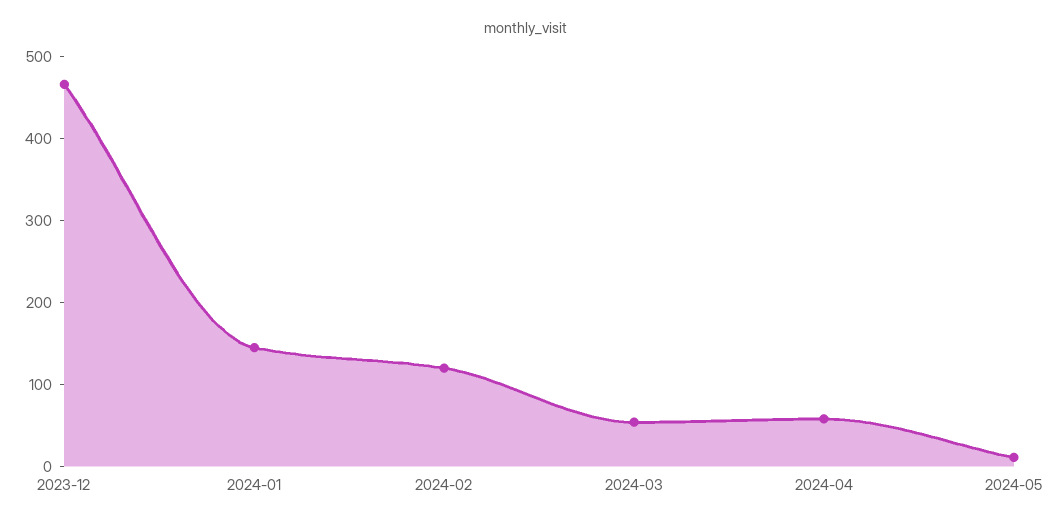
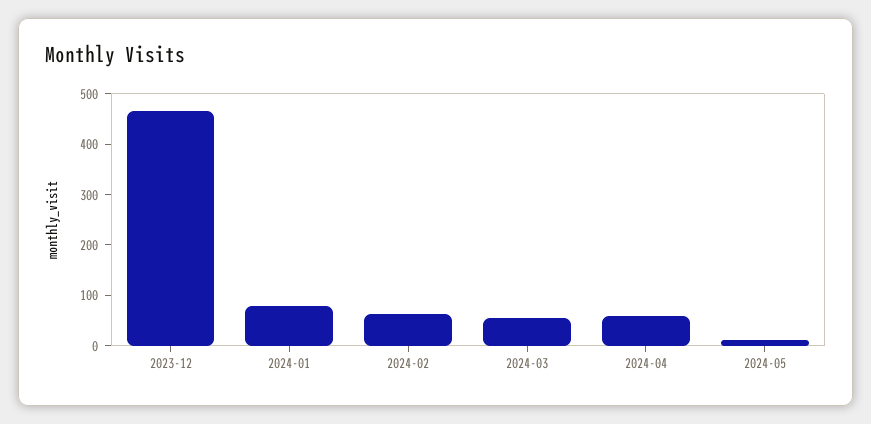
2024-01: 140 -> 80
2024-02: 120 -> 60

